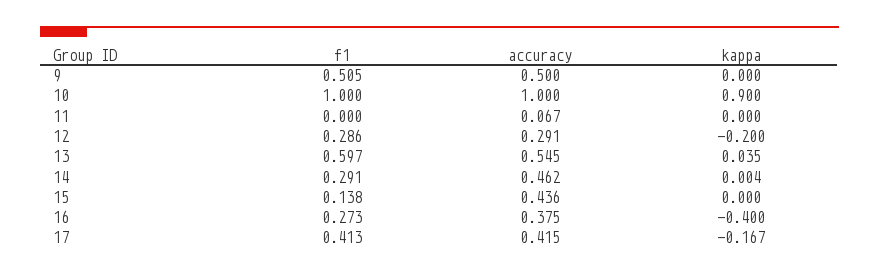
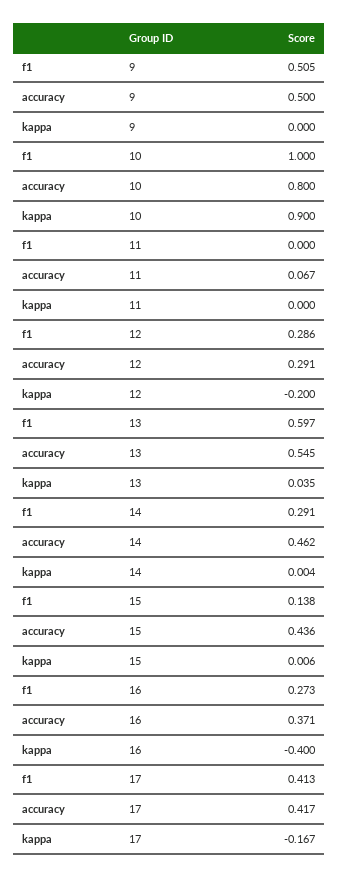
accuracy, 10: 1 -> 0.8
kappa, 15: 0 -> 0.006
accuracy, 16: 0.375 -> 0.371
accuracy, 17: 0.415 -> 0.417

